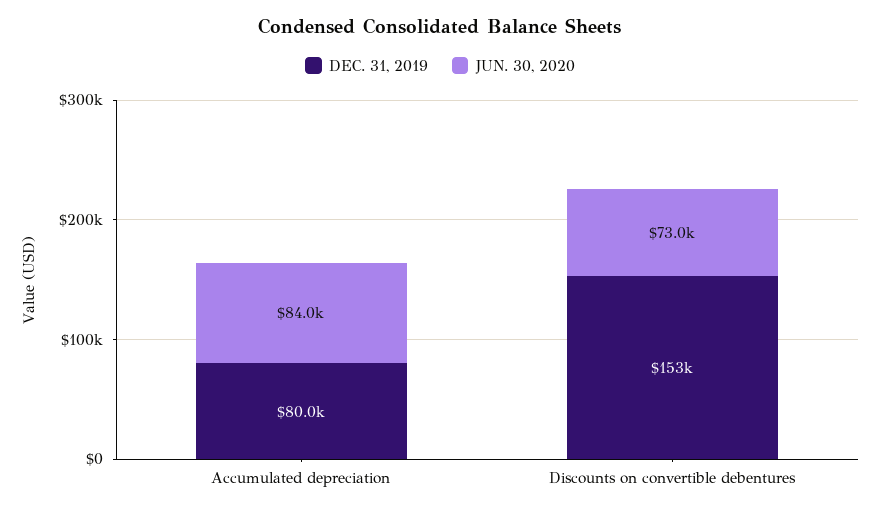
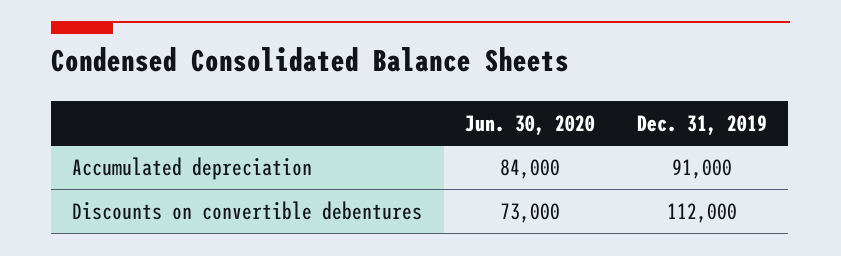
DEC. 31, 2019, Accumulated depreciation: 80000 -> 91000
DEC. 31, 2019, Discounts on convertible debentures: 153000 -> 112000

